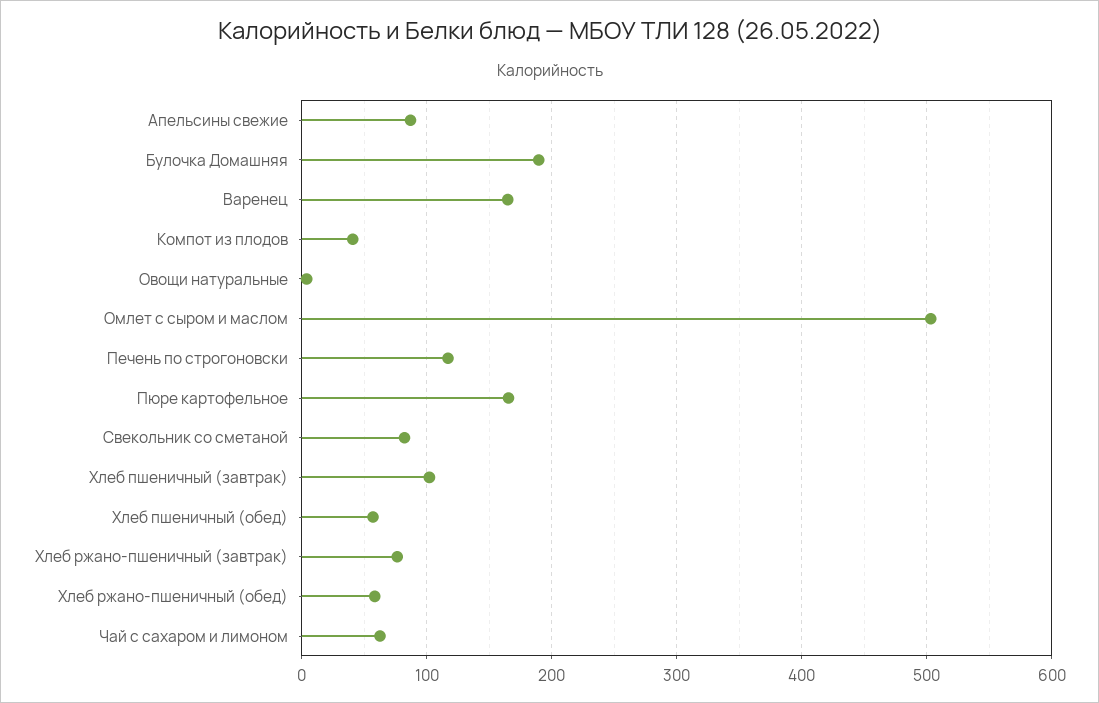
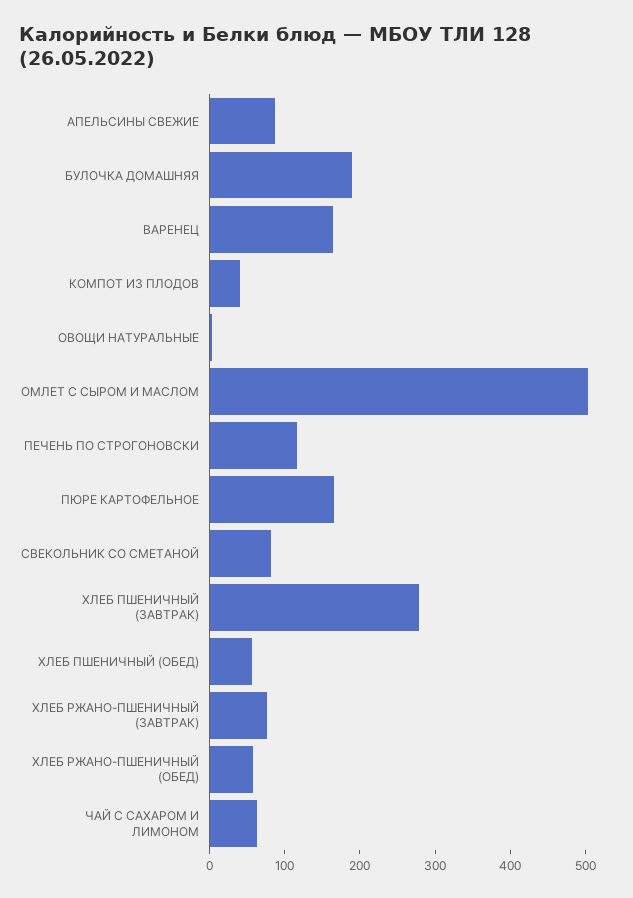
Хлеб пшеничный (завтрак): 100 -> 280

